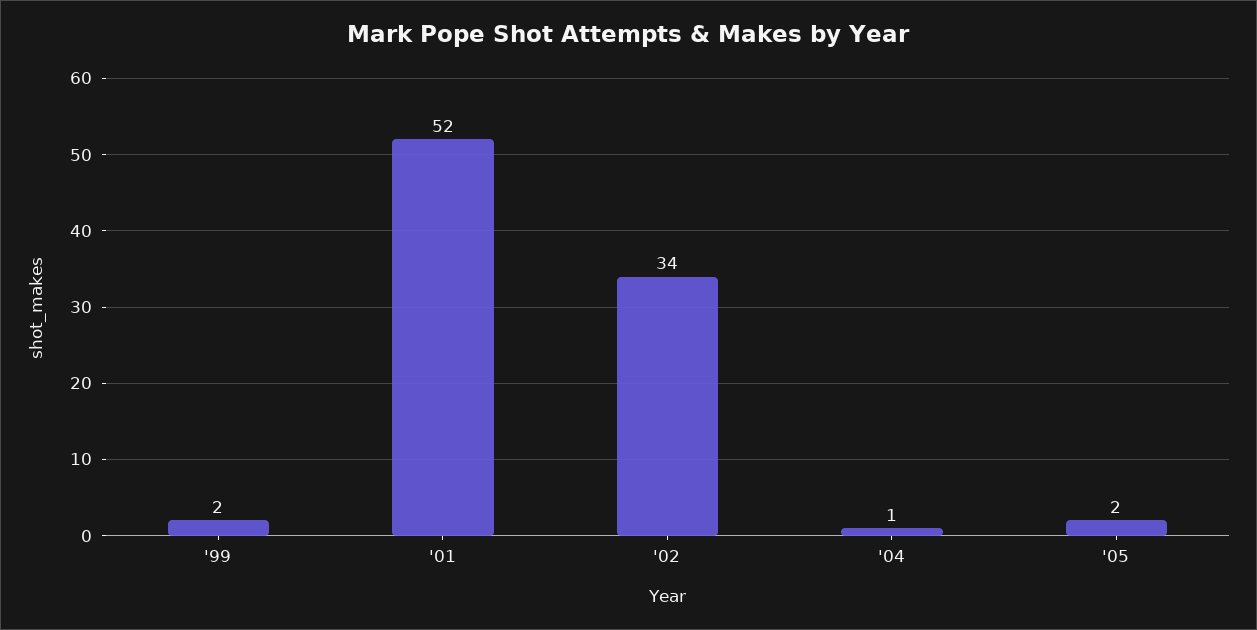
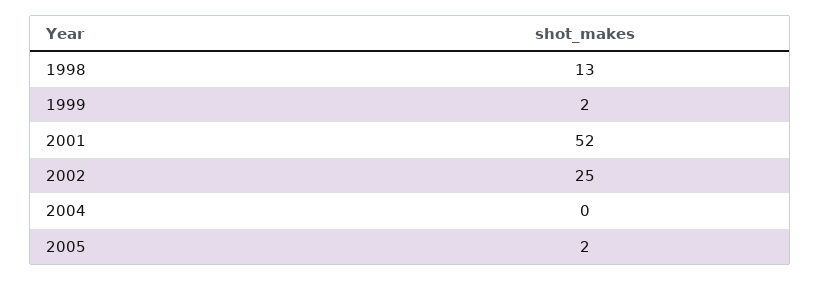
'02: 34 -> 25
'04: 1 -> 0
1998: none -> 13

